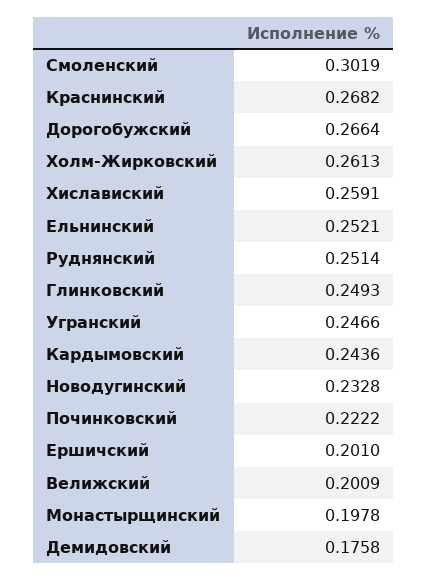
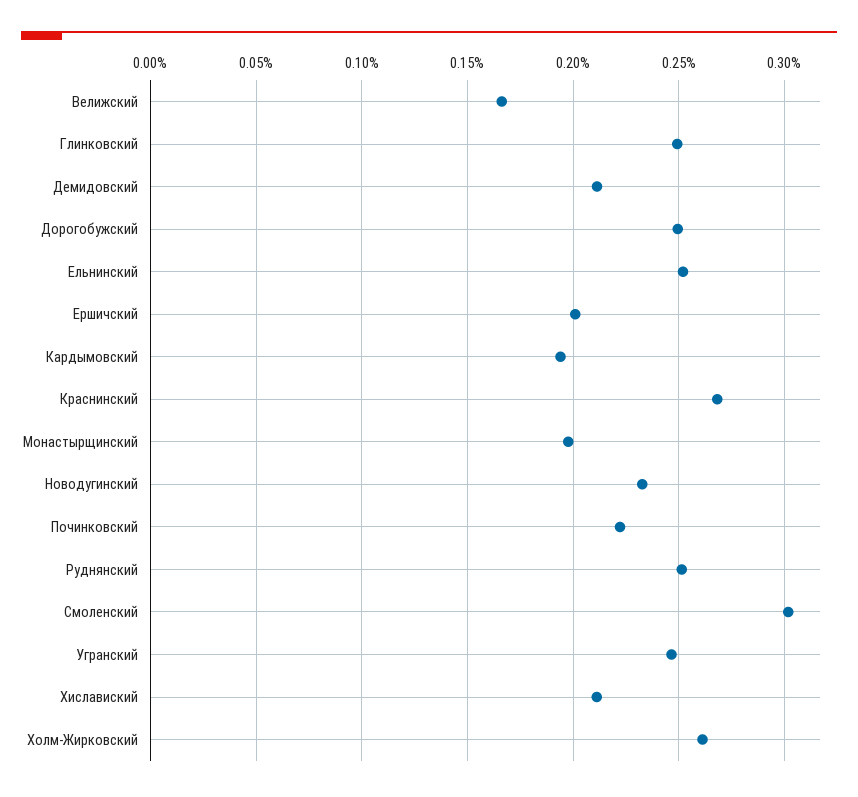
Дорогобужский: 0.2664 -> 0.25
Хиславиский: 0.2591 -> 0.21
Кардымовский: 0.2436 -> 0.195
Велижский: 0.2009 -> 0.165
Демидовский: 0.1758 -> 0.21

